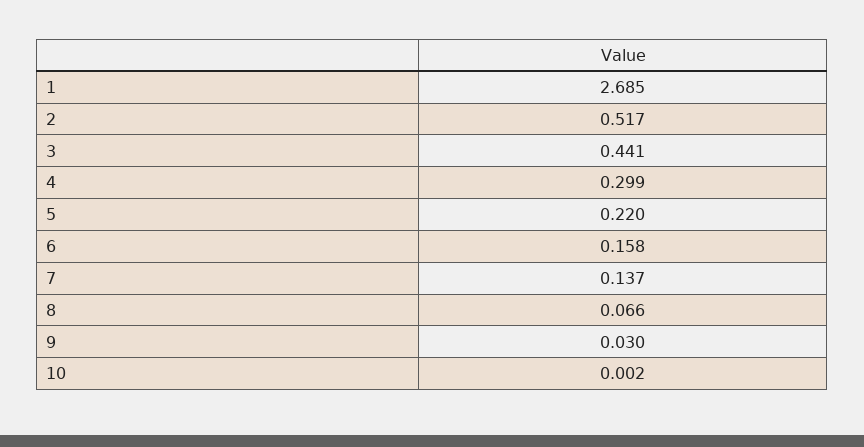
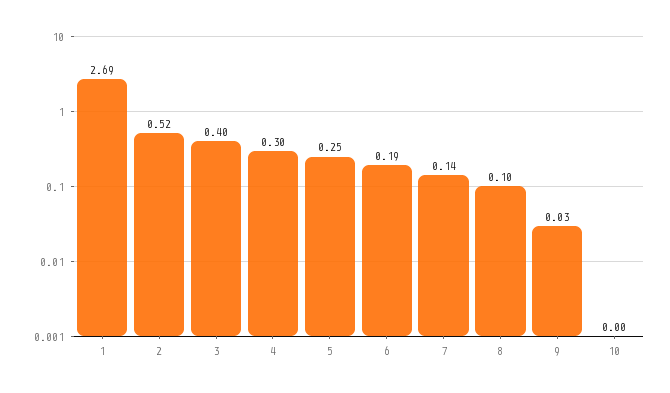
3: 0.441 -> 0.4
5: 0.22 -> 0.25
6: 0.158 -> 0.19
8: 0.066 -> 0.1

